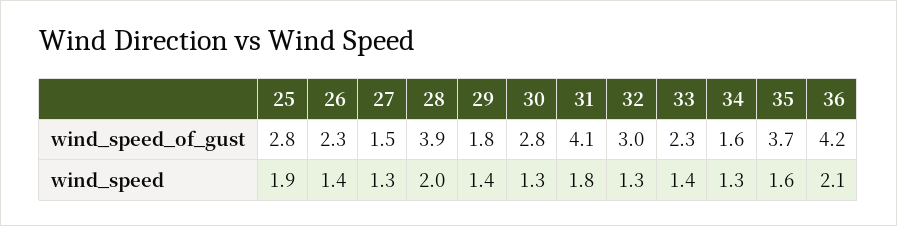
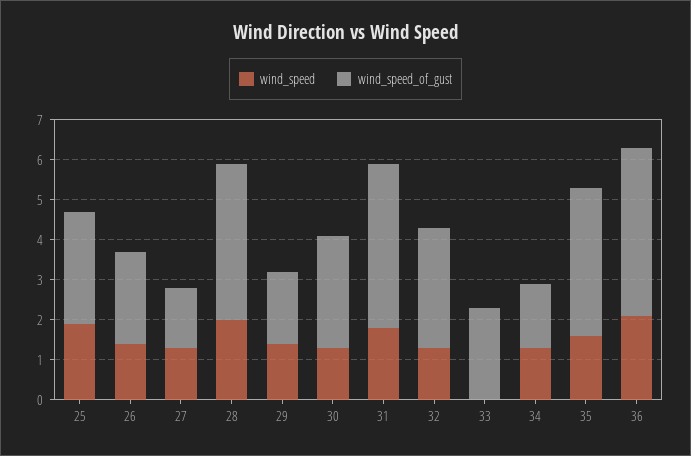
wind_speed, 33: 1.4 -> 0

